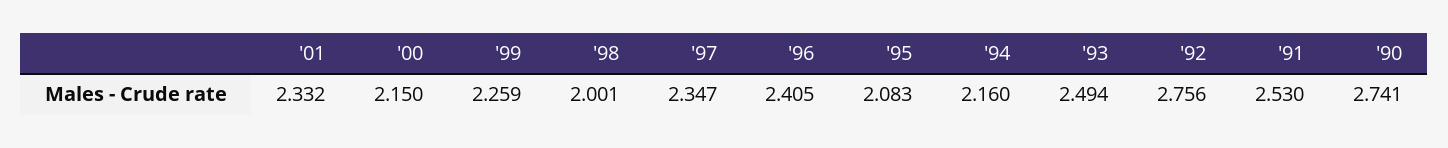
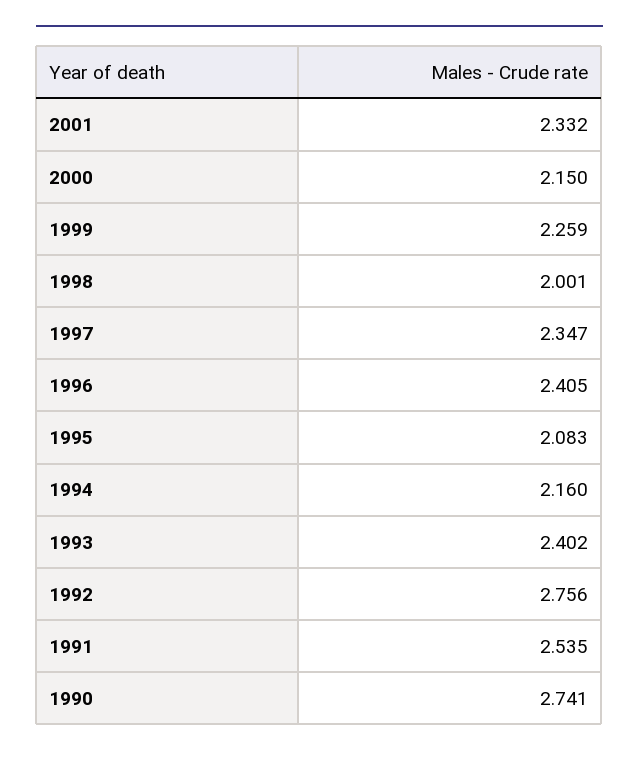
'93: 2.494 -> 2.402
'91: 2.53 -> 2.535

